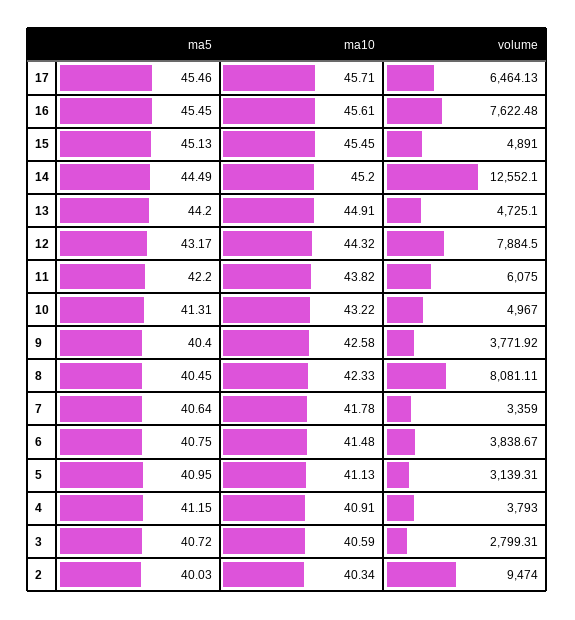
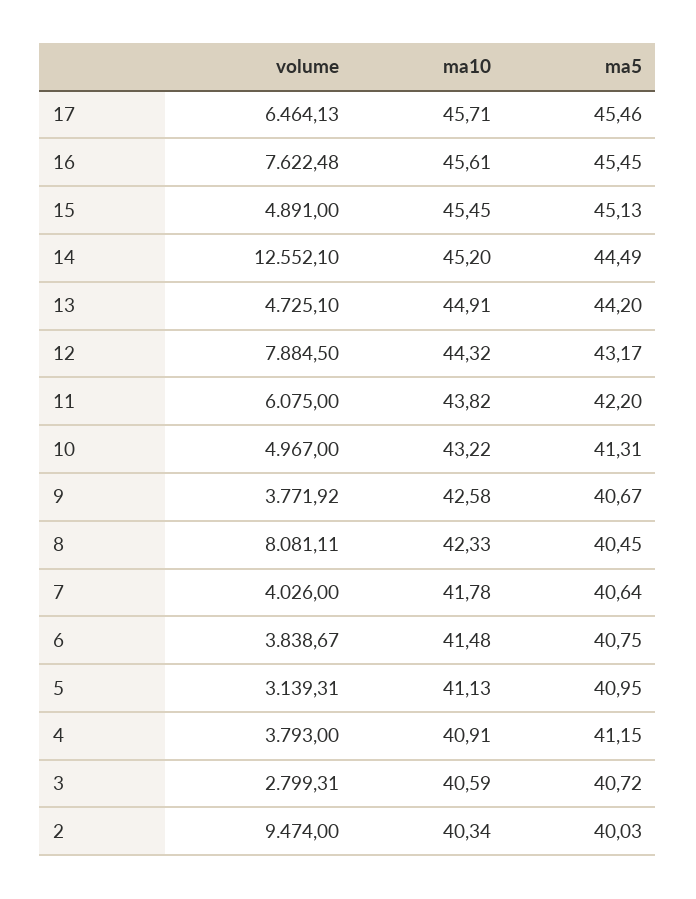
ma5, 9: 40.4 -> 40.67
volume, 7: 3359 -> 4026

